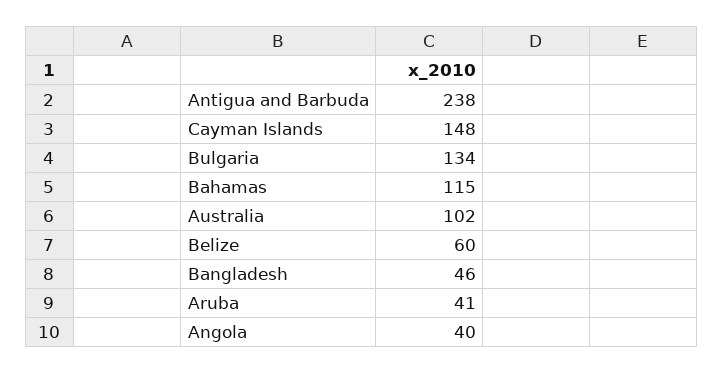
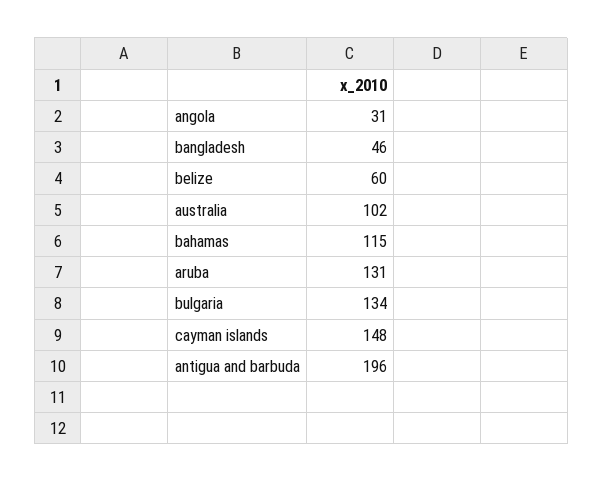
Antigua and Barbuda: 238 -> 196
Aruba: 41 -> 131
Angola: 40 -> 31

